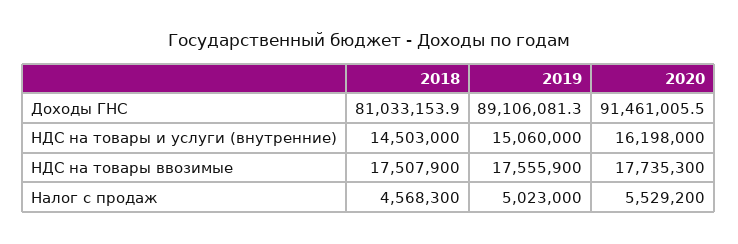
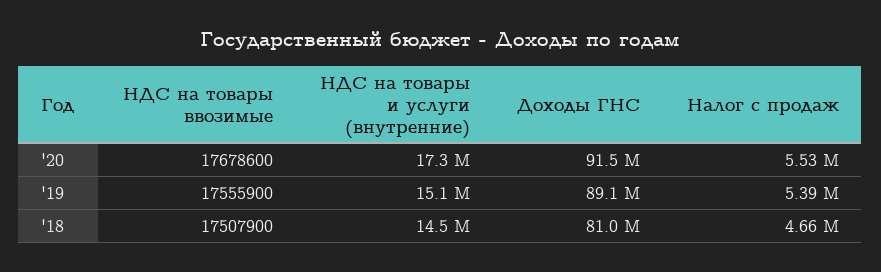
2020, НДС на товары и услуги (внутренние): 16198000 -> 17300000
2020, НДС на товары ввозимые: 17735300 -> 17678600
2018, Налог с продаж: 4568300 -> 4660000
2019, Налог с продаж: 5023000 -> 5390000

